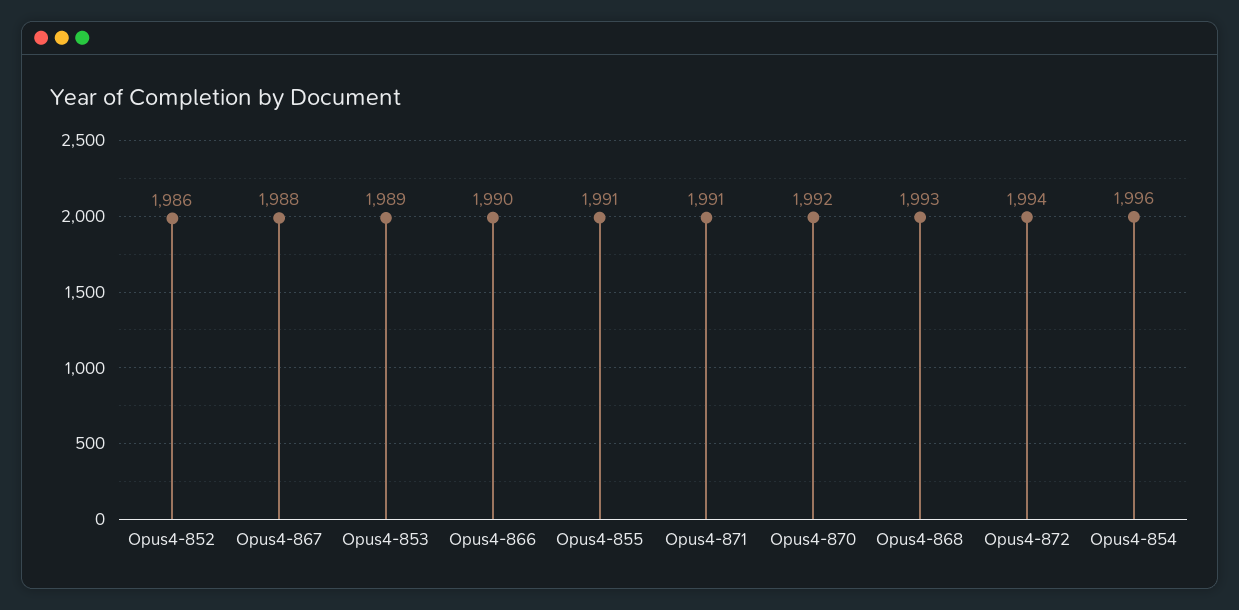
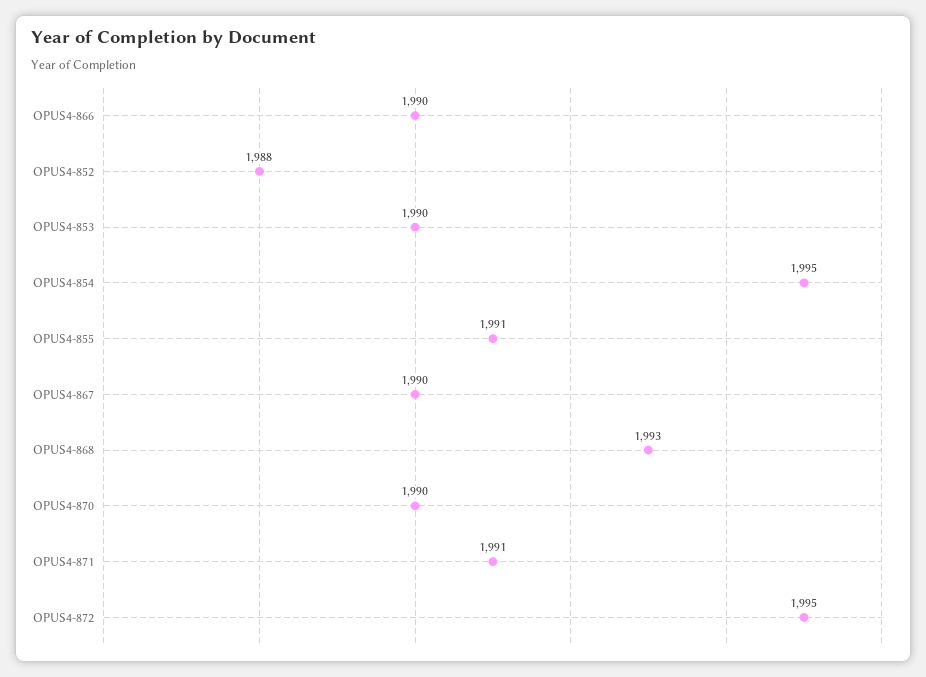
Opus4-852: 1986 -> 1988
Opus4-867: 1988 -> 1990
Opus4-853: 1989 -> 1990
Opus4-870: 1992 -> 1990
Opus4-872: 1994 -> 1995
Opus4-854: 1996 -> 1995

